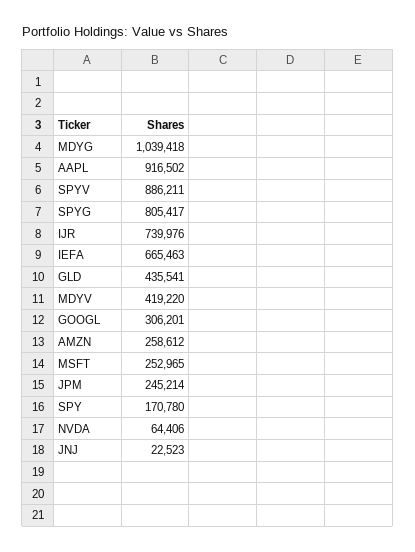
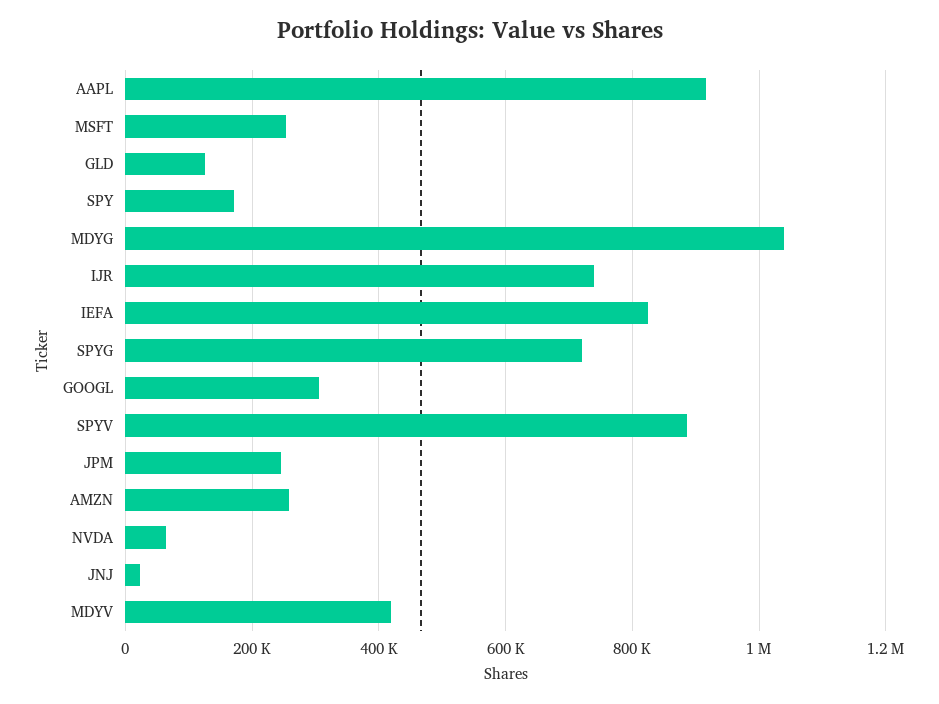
SPYG: 805417 -> 720000
IEFA: 665463 -> 820000
GLD: 435541 -> 120000

